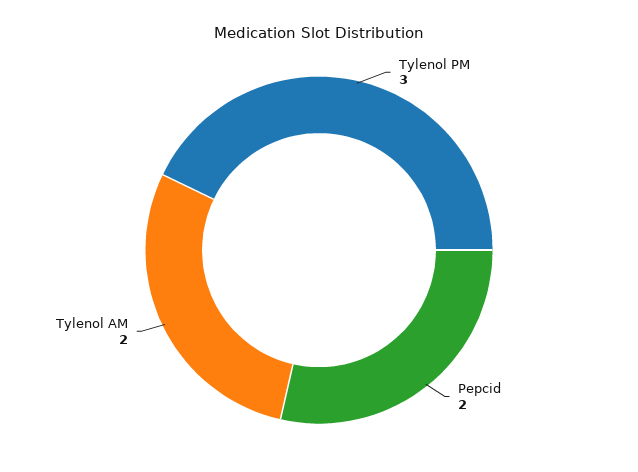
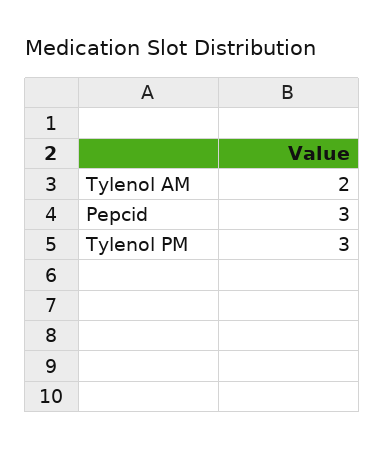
Pepcid: 2 -> 3

